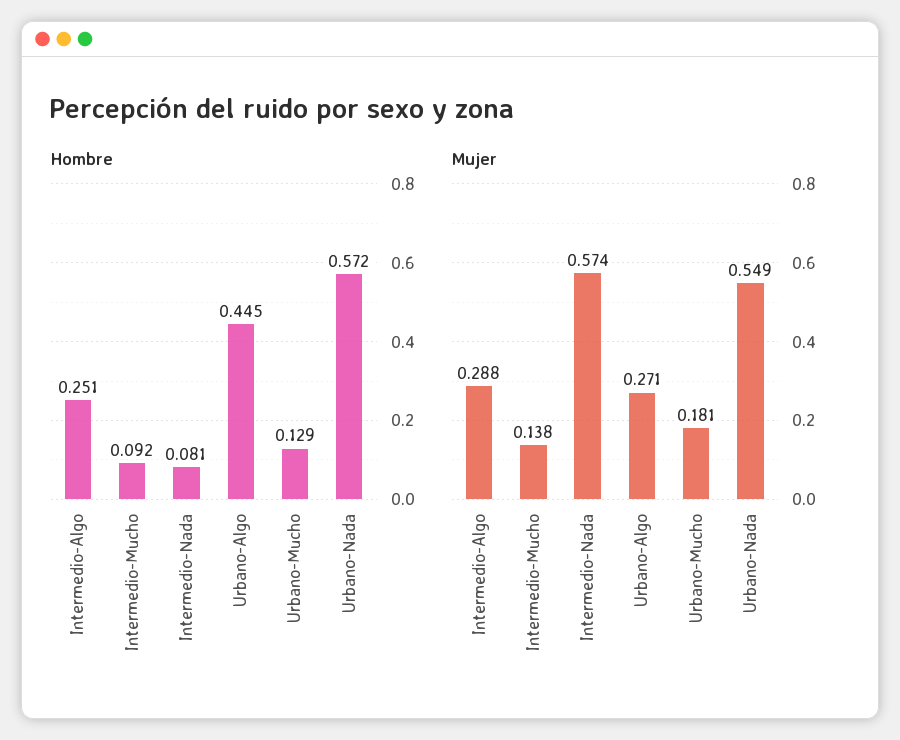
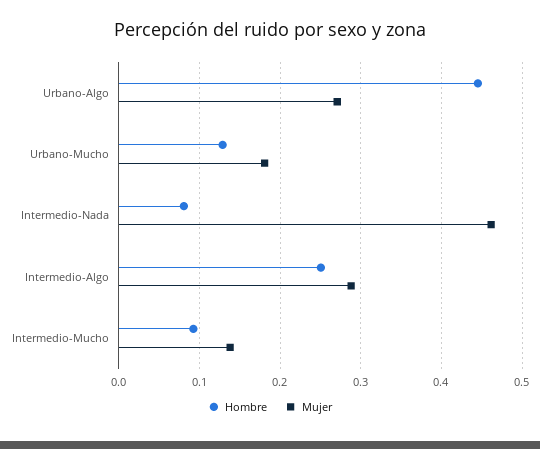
Hombre, Urbano-Nada: 0.572 -> none
Mujer, Intermedio-Nada: 0.574 -> 0.46
Mujer, Urbano-Nada: 0.549 -> none

